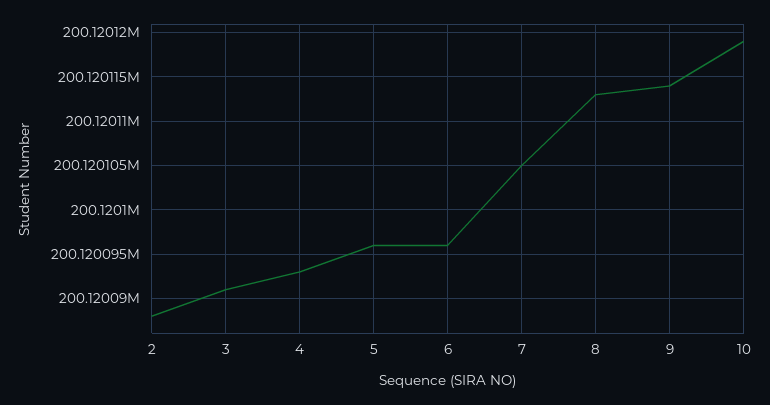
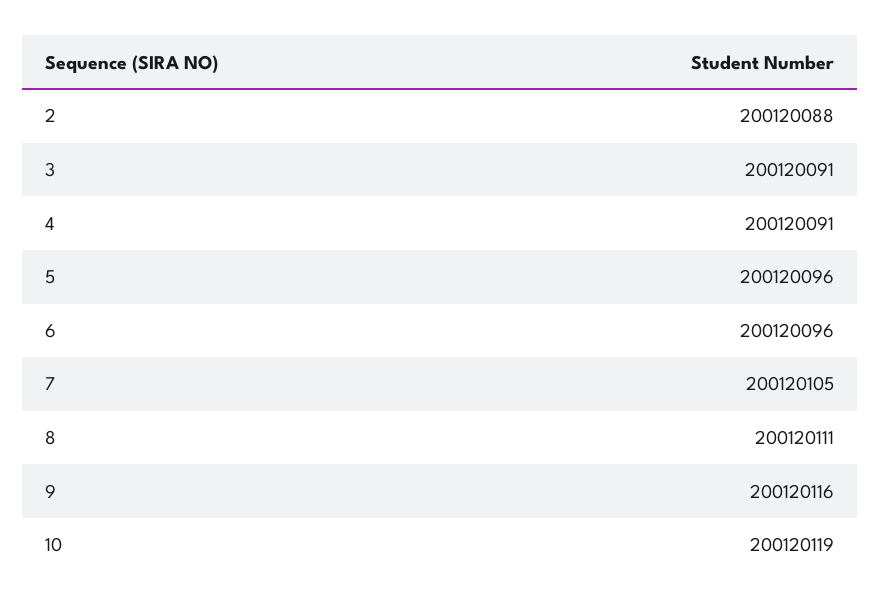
4: 200120093 -> 200120091
8: 200120113 -> 200120111
9: 200120114 -> 200120116

